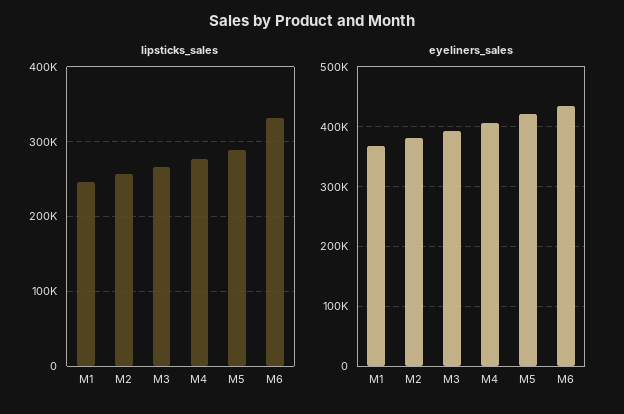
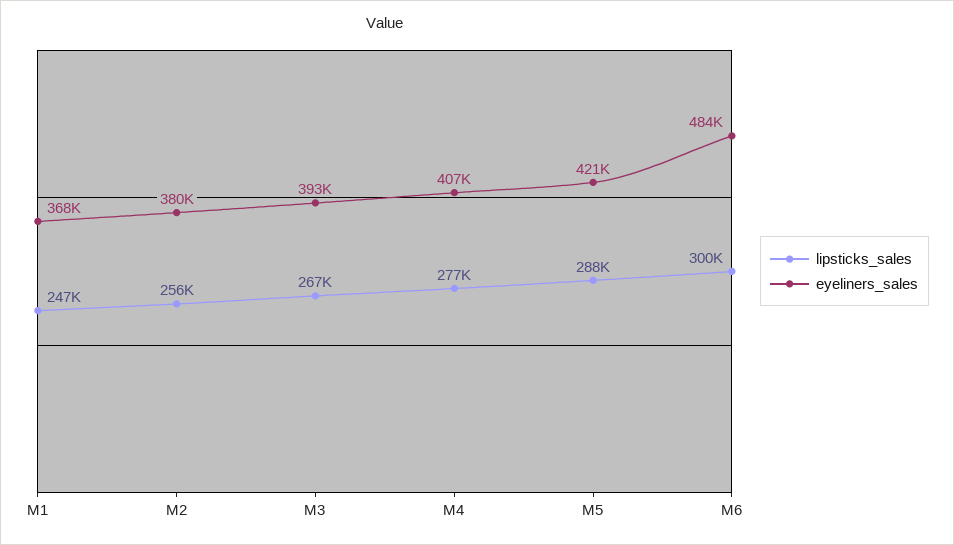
lipsticks_sales, M6: 330000 -> 300000
eyeliners_sales, M6: 440000 -> 484000

